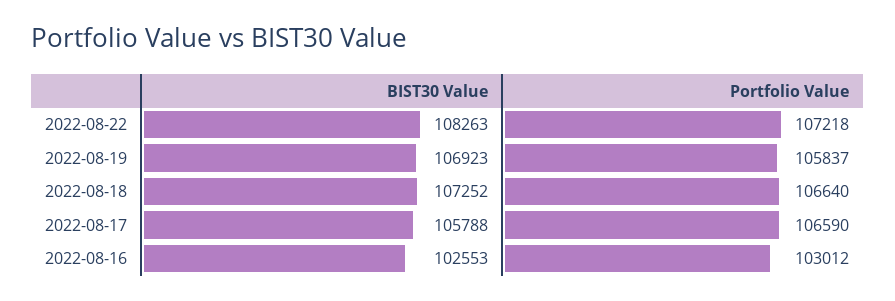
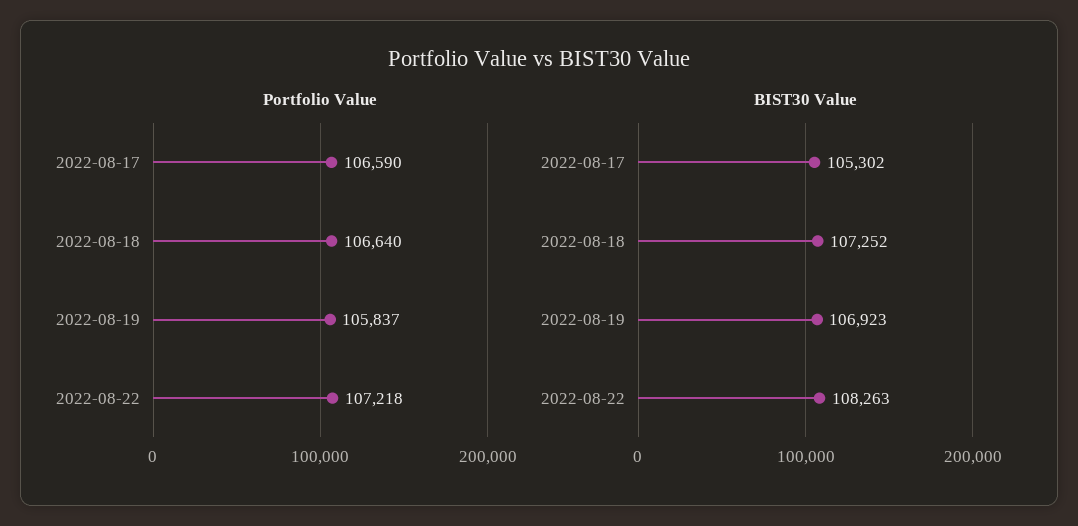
BIST30 Value, 2022-08-17: 105788 -> 105302
BIST30 Value, 2022-08-16: 102553 -> none
Portfolio Value, 2022-08-16: 103012 -> none

